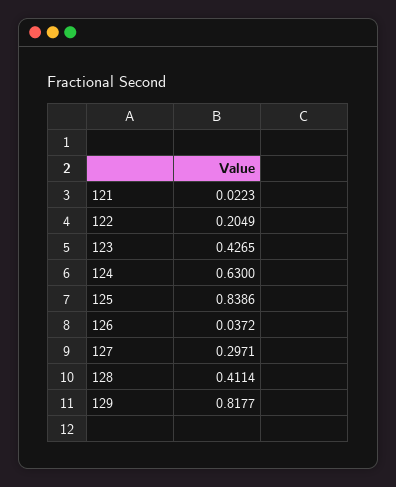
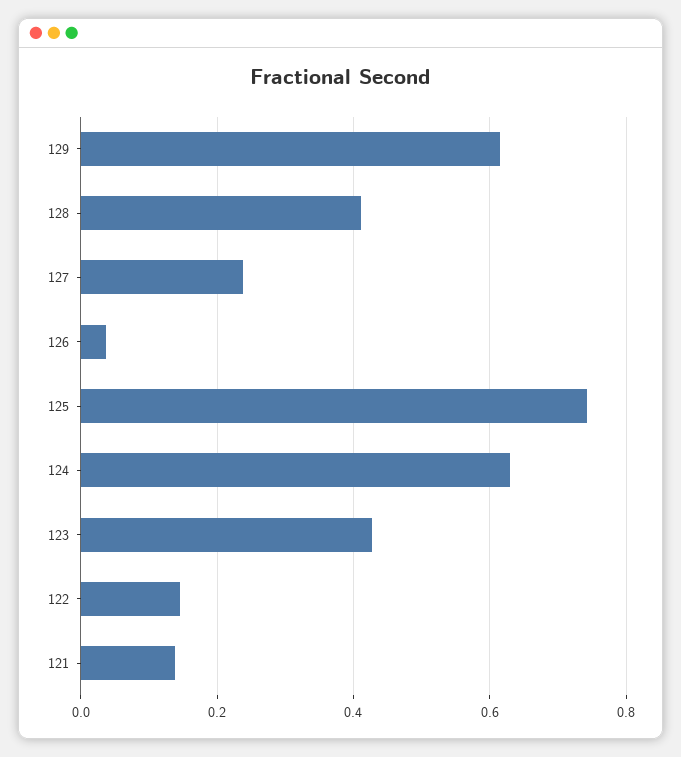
121: 0.0223 -> 0.14
122: 0.2049 -> 0.14
125: 0.8386 -> 0.74
127: 0.2971 -> 0.24
129: 0.8177 -> 0.62

